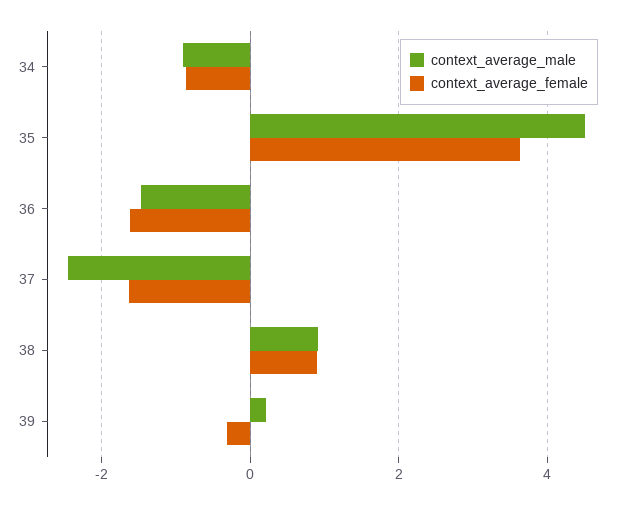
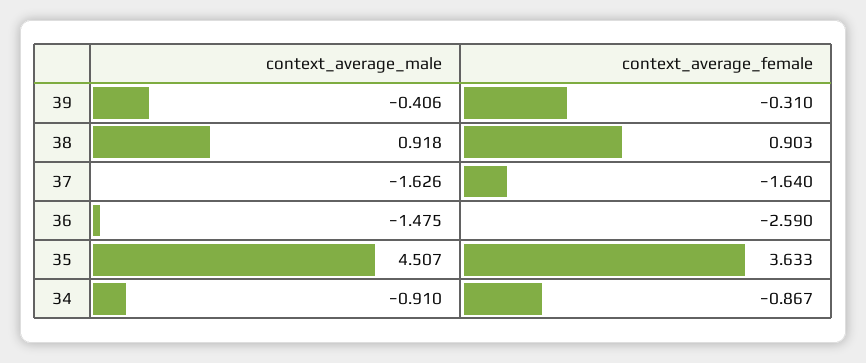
context_average_female, 36: -1.6 -> -2.59
context_average_male, 37: -2.4 -> -1.626
context_average_male, 39: 0.2 -> -0.406

